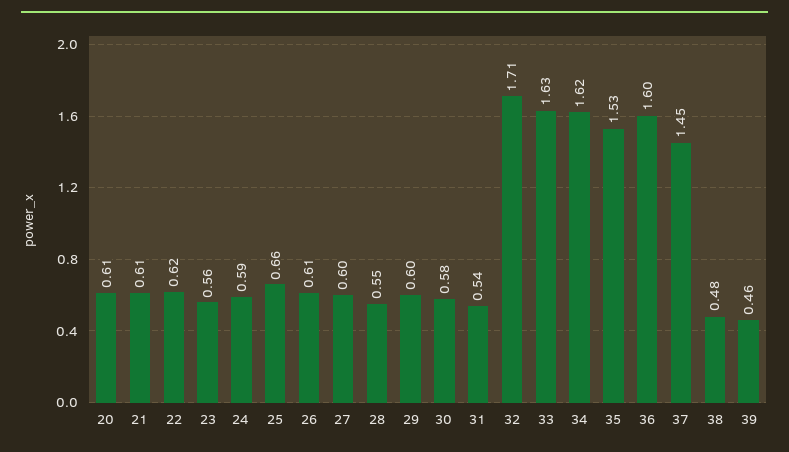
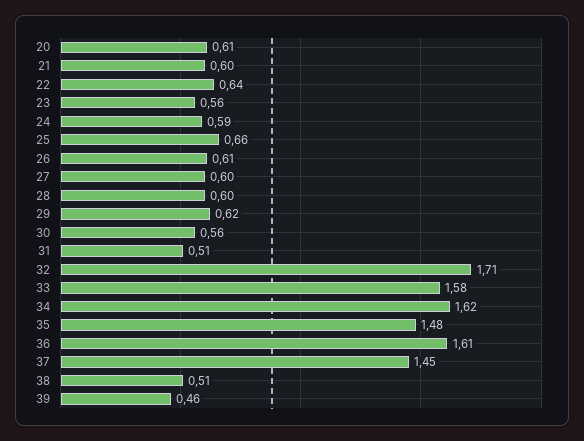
21: 0.61 -> 0.6
22: 0.62 -> 0.64
28: 0.55 -> 0.6
29: 0.6 -> 0.62
30: 0.58 -> 0.56
31: 0.54 -> 0.51
33: 1.63 -> 1.58
35: 1.53 -> 1.48
36: 1.6 -> 1.61
38: 0.48 -> 0.51

